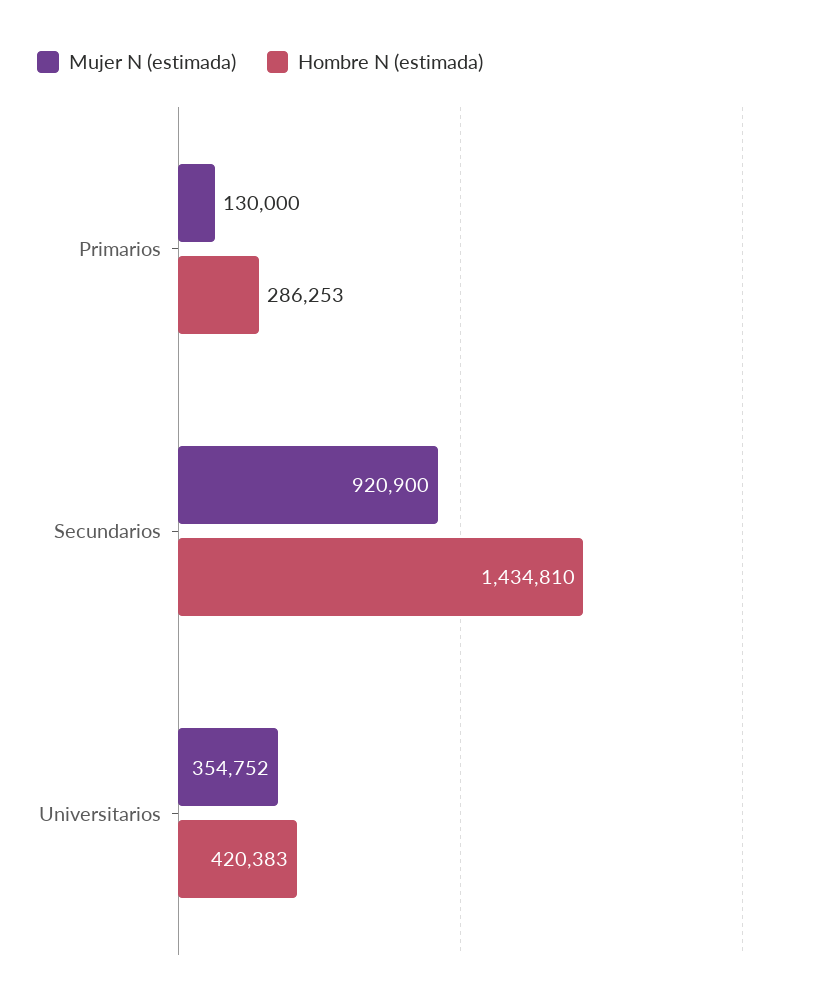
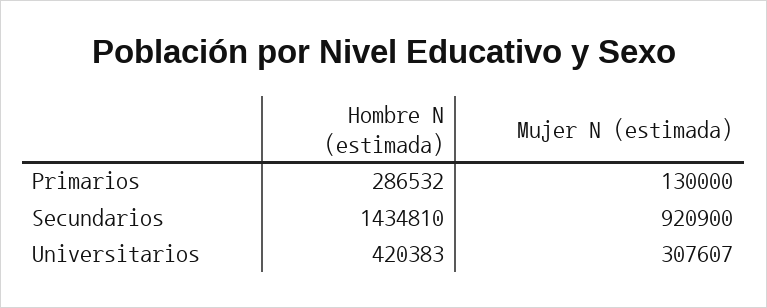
Hombre N (estimada), Primarios: 286253 -> 286532
Mujer N (estimada), Universitarios: 354752 -> 307607

